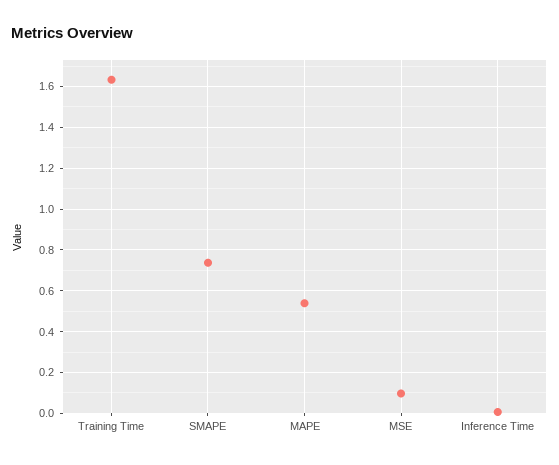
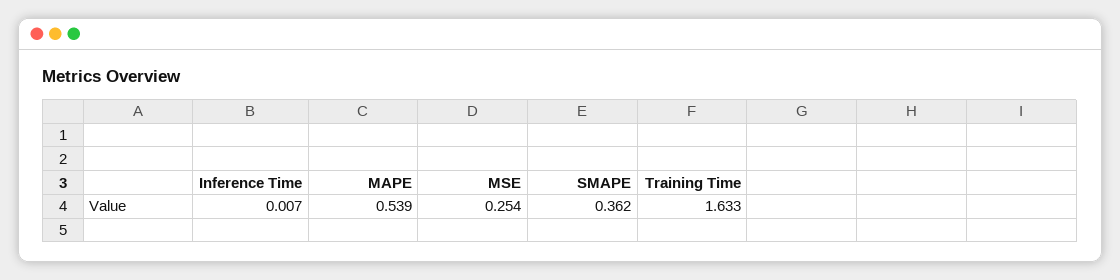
SMAPE: 0.75 -> 0.362
MSE: 0.1 -> 0.254

